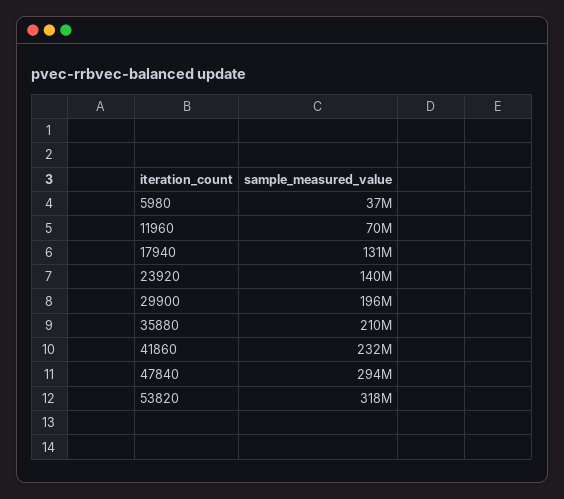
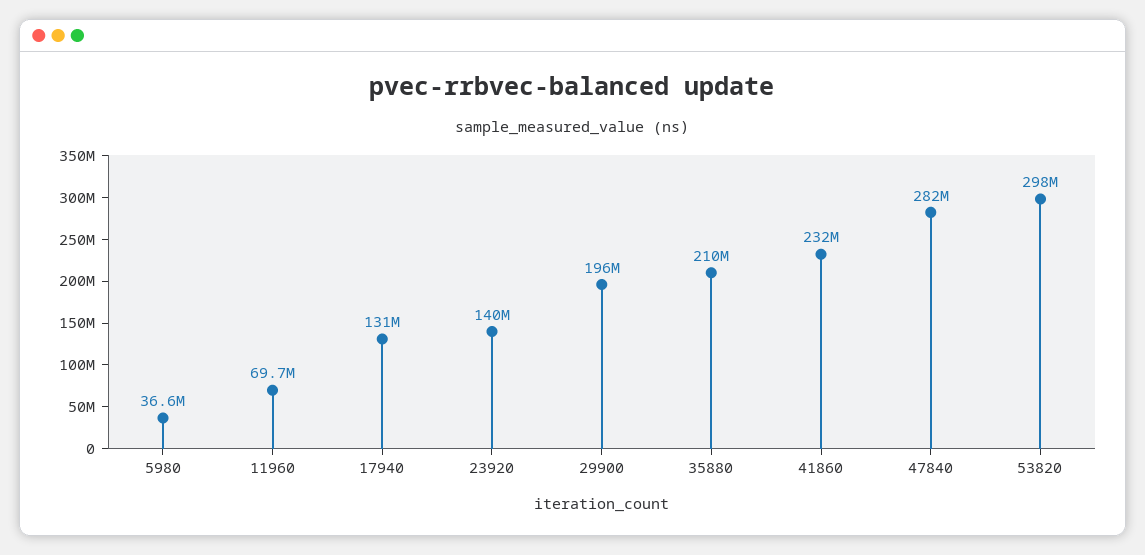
47840: 294000000 -> 282000000
53820: 318000000 -> 298000000

